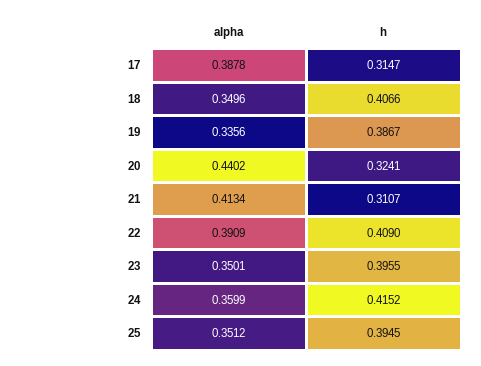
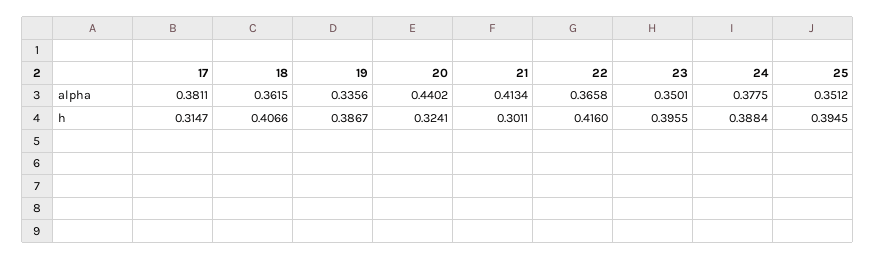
alpha, 17: 0.3878 -> 0.3811
alpha, 18: 0.3496 -> 0.3615
h, 21: 0.3107 -> 0.3011
alpha, 22: 0.3909 -> 0.3658
h, 22: 0.409 -> 0.416
alpha, 24: 0.3599 -> 0.3775
h, 24: 0.4152 -> 0.3884

